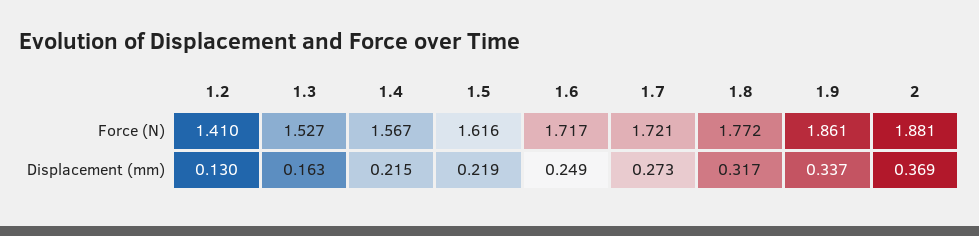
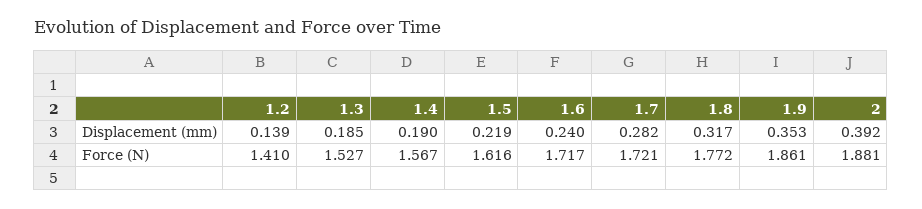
1.2, Displacement (mm): 0.13 -> 0.139
1.3, Displacement (mm): 0.163 -> 0.185
1.4, Displacement (mm): 0.215 -> 0.19
1.6, Displacement (mm): 0.249 -> 0.24
1.7, Displacement (mm): 0.273 -> 0.282
1.9, Displacement (mm): 0.337 -> 0.353
2, Displacement (mm): 0.369 -> 0.392

